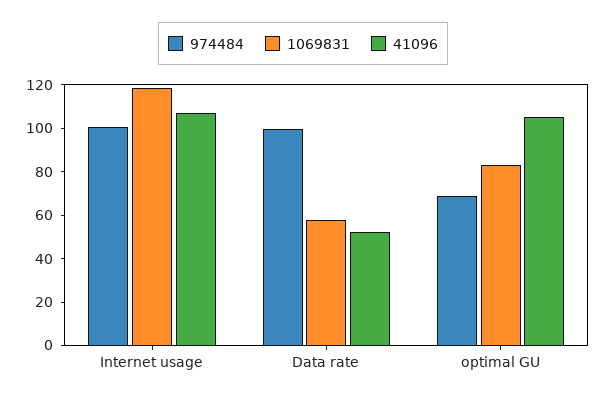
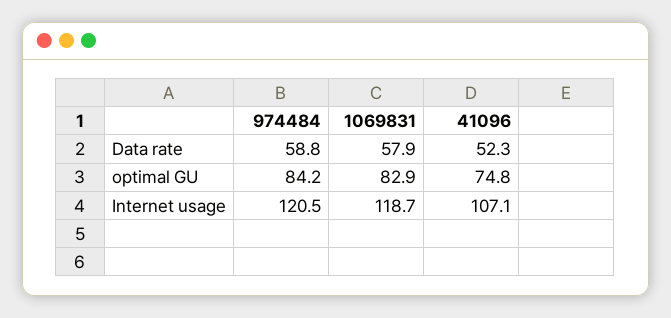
974484, Internet usage: 100 -> 120.5
974484, Data rate: 100 -> 58.8
974484, optimal GU: 70 -> 84.2
41096, optimal GU: 105 -> 74.8

